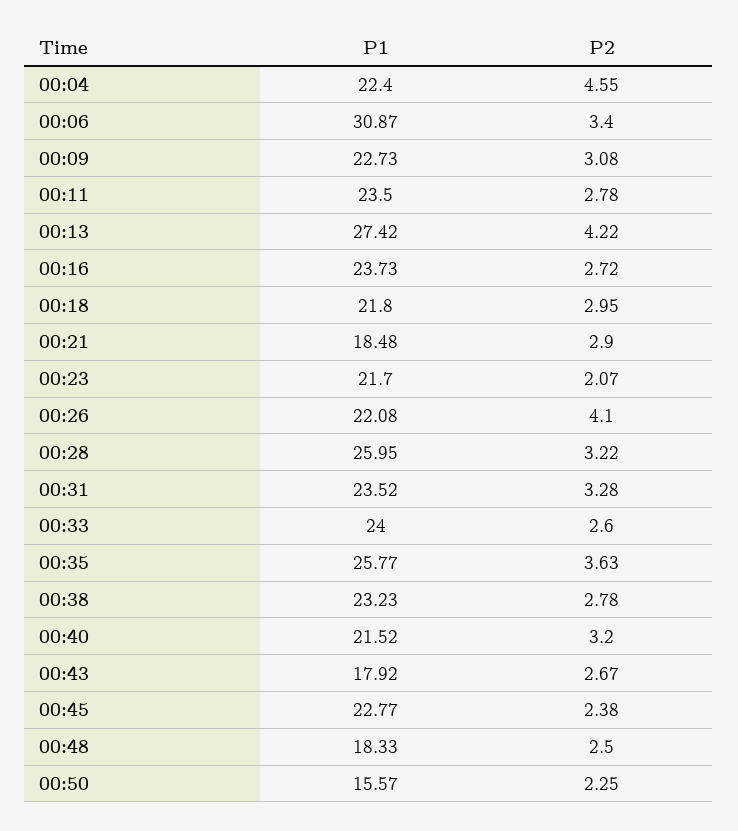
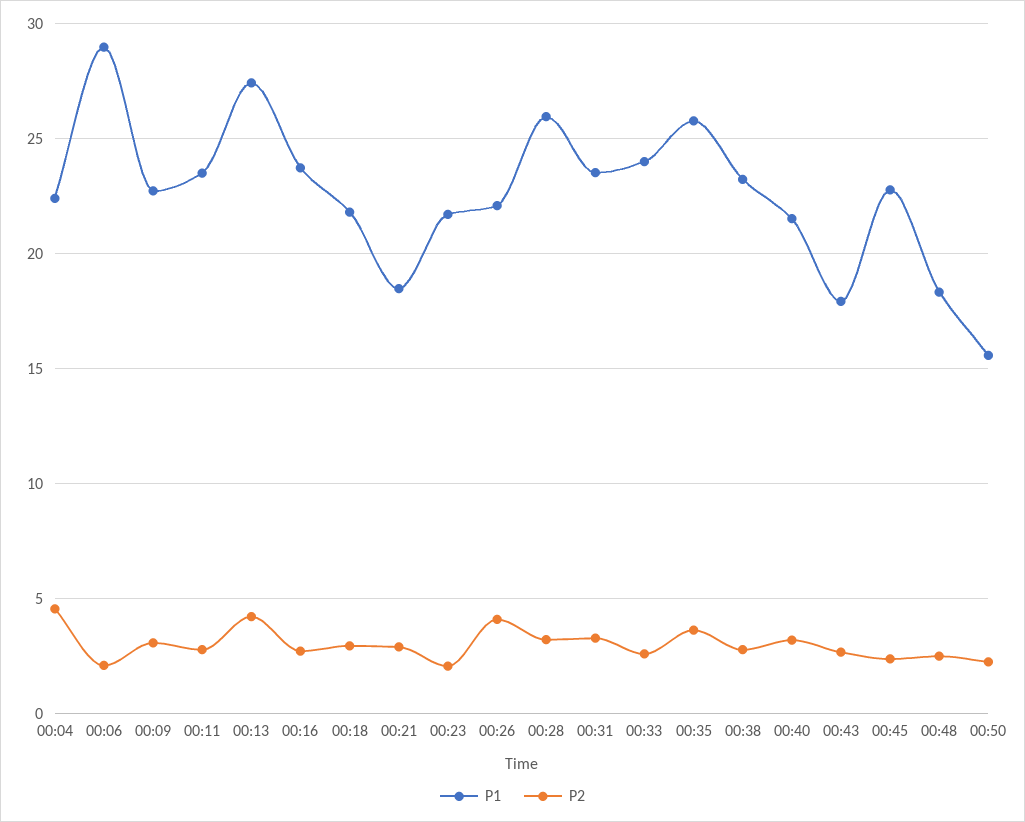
P1, 00:06: 30.87 -> 29
P2, 00:06: 3.4 -> 2

